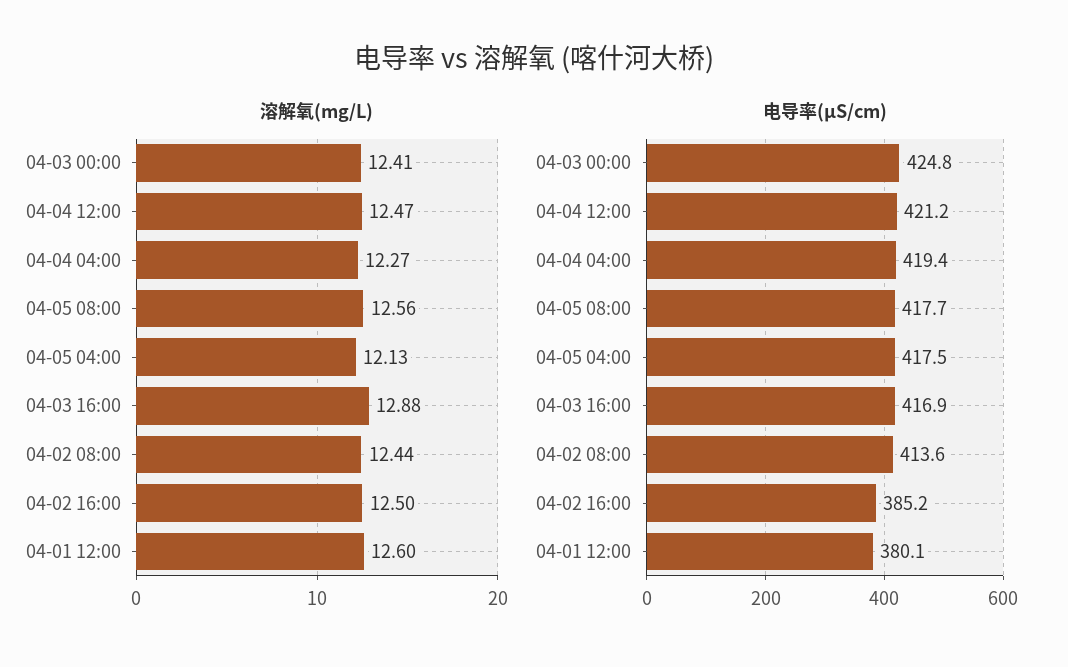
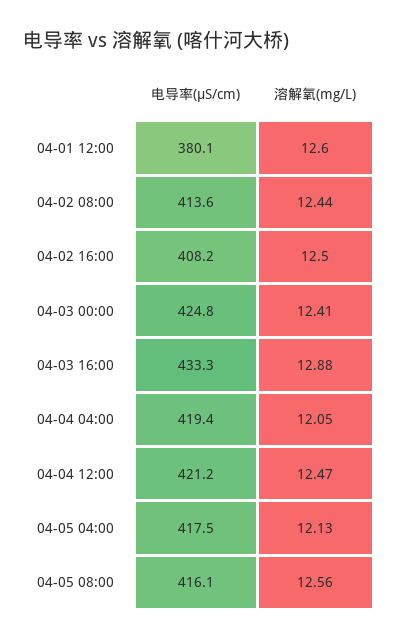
溶解氧(mg/L), 04-04 04:00: 12.27 -> 12.05
电导率(μS/cm), 04-05 08:00: 417.7 -> 416.1
电导率(μS/cm), 04-03 16:00: 416.9 -> 433.3
电导率(μS/cm), 04-02 16:00: 385.2 -> 408.2

